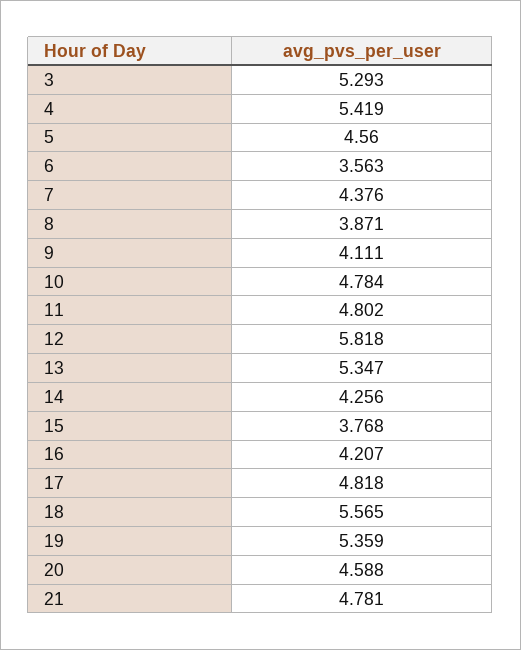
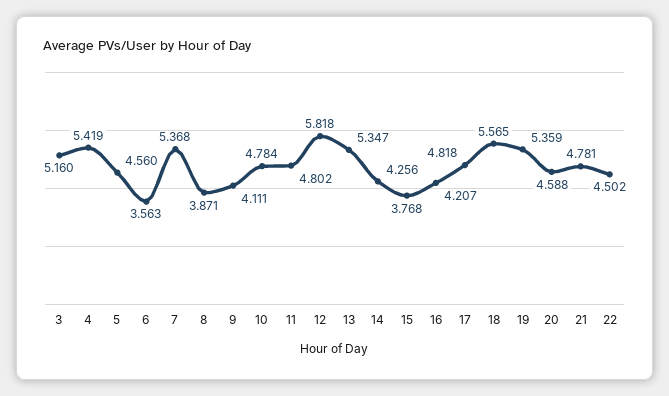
3: 5.293 -> 5.16
7: 4.376 -> 5.368
22: none -> 4.502

